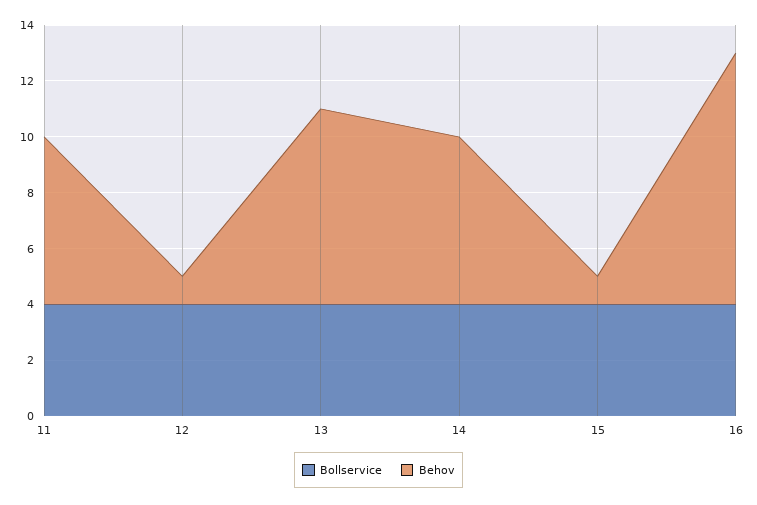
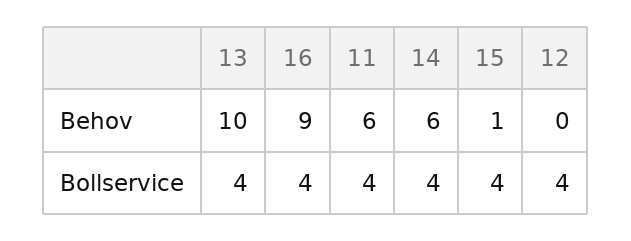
Behov, 12: 1 -> 0
Behov, 13: 7 -> 10

